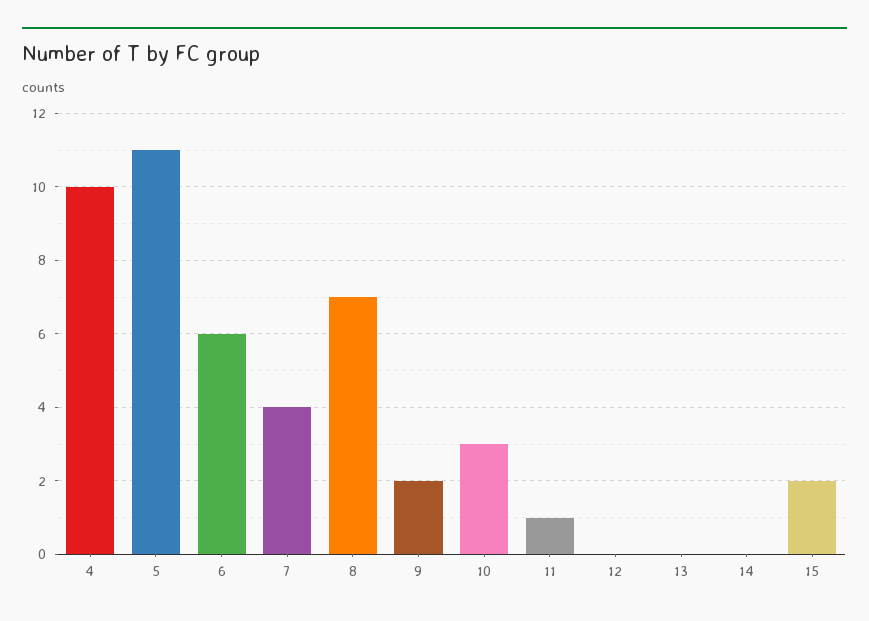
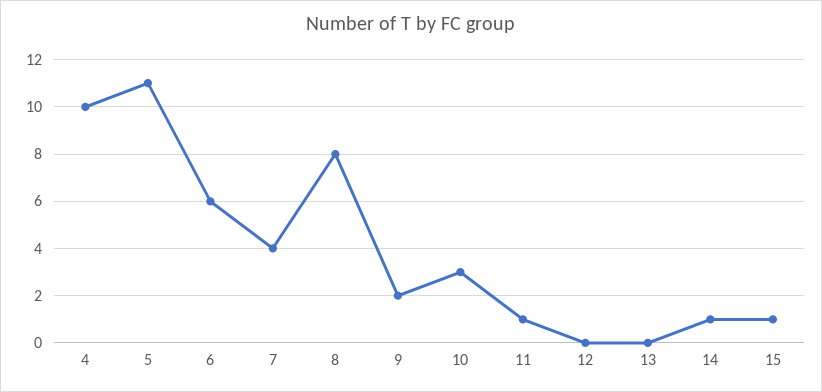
8: 7 -> 8
14: 0 -> 1
15: 2 -> 1

